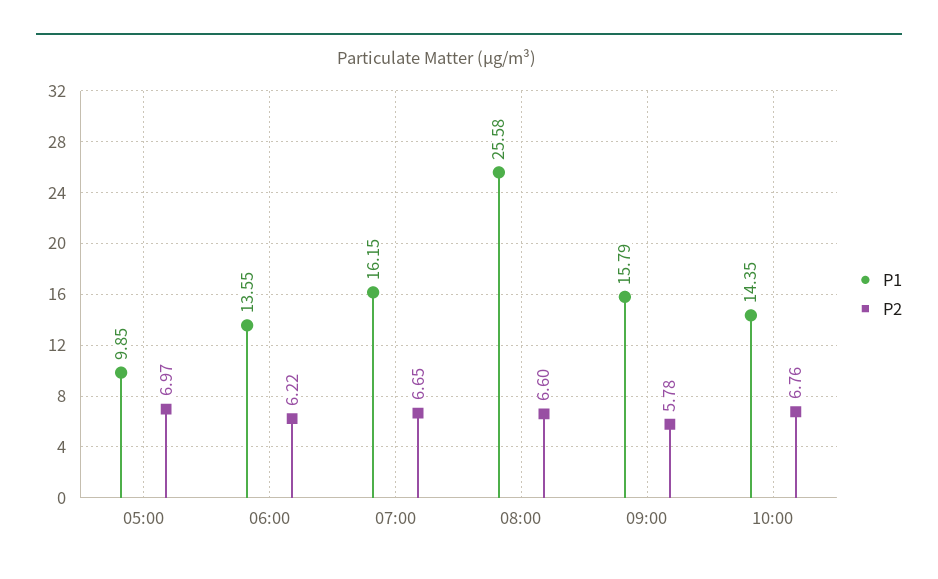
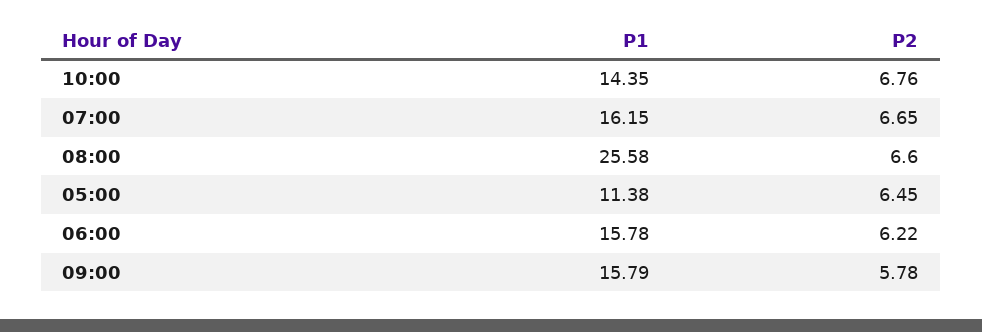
P1, 05:00: 9.85 -> 11.38
P2, 05:00: 6.97 -> 6.45
P1, 06:00: 13.55 -> 15.78

